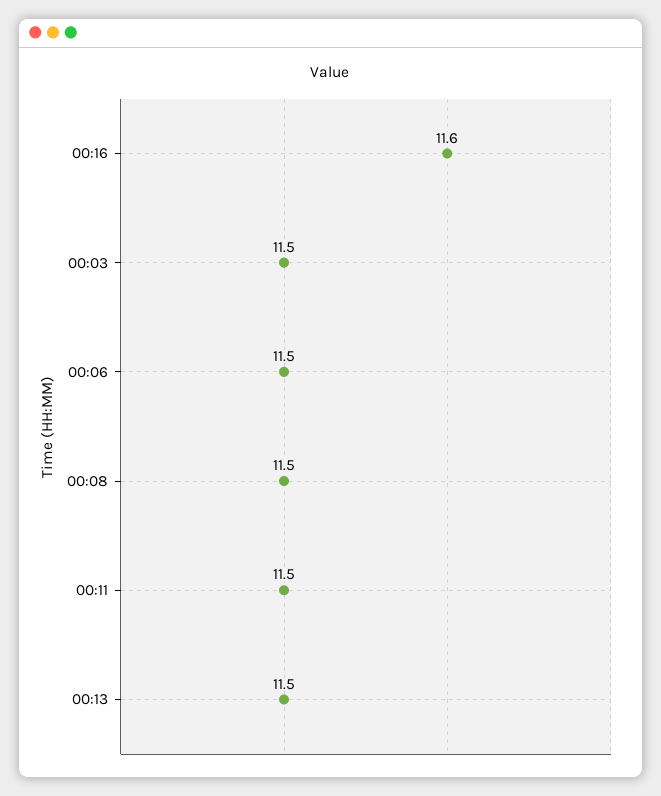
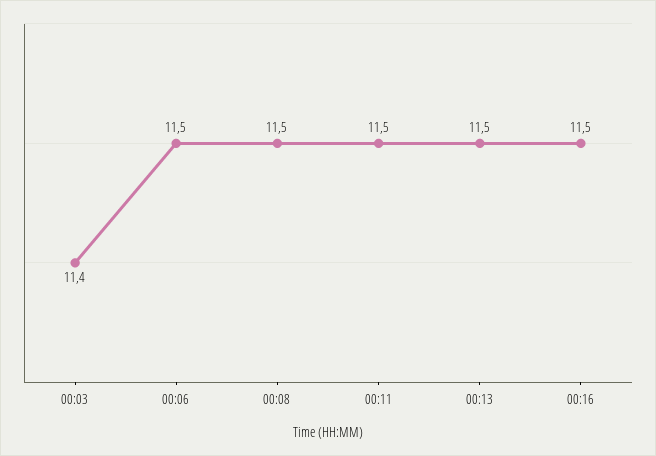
00:16: 11.6 -> 11.5
00:03: 11.5 -> 11.4

